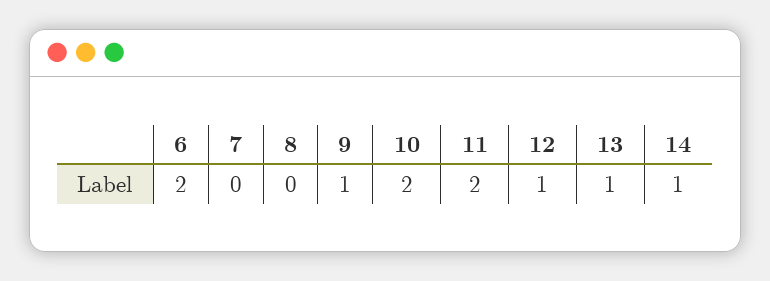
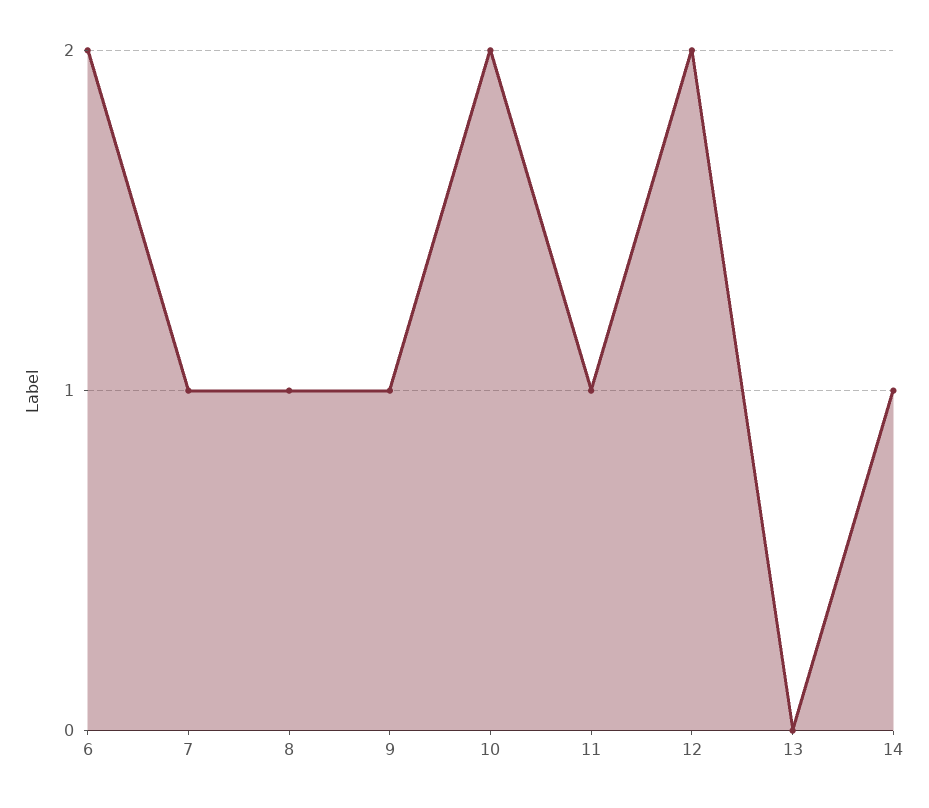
7: 0 -> 1
8: 0 -> 1
11: 2 -> 1
12: 1 -> 2
13: 1 -> 0

